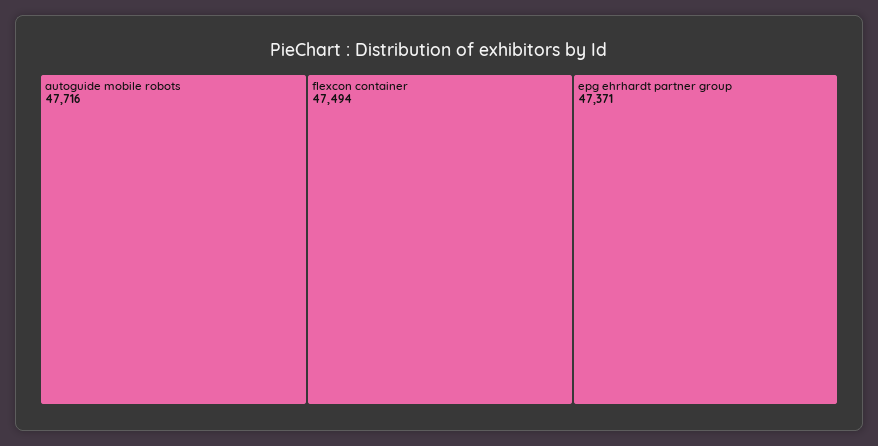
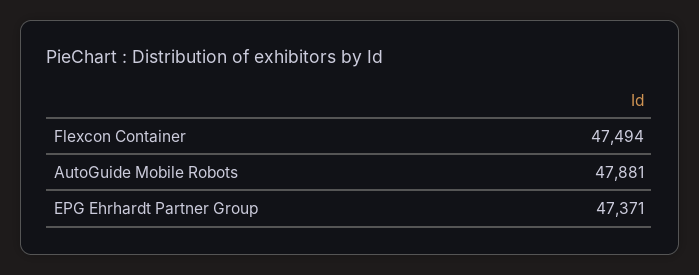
autoguide mobile robots: 47716 -> 47881

